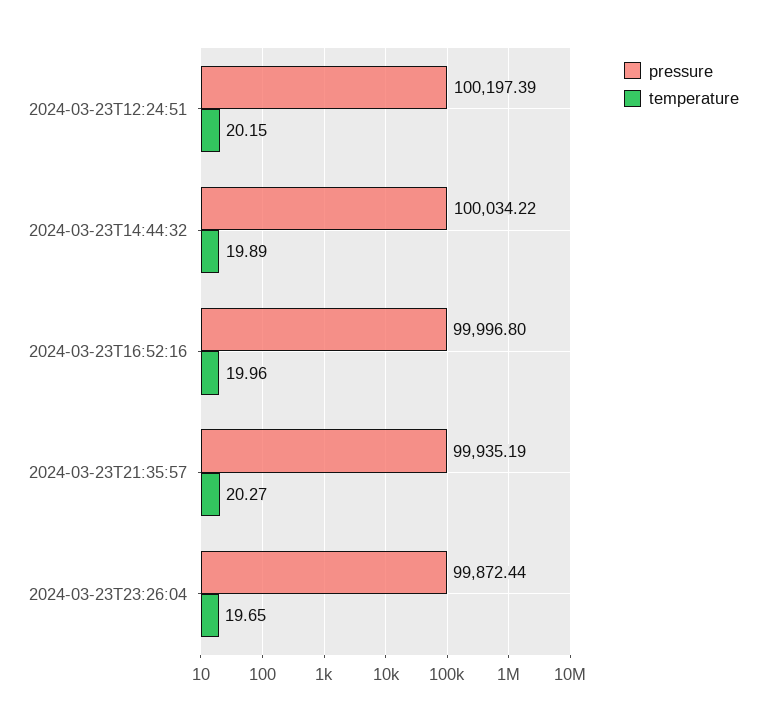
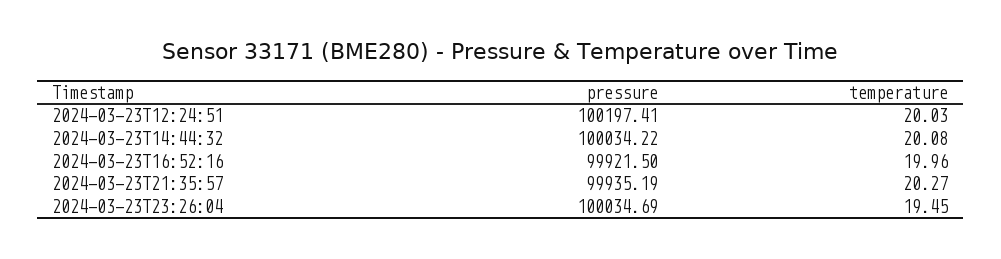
pressure, 2024-03-23T12:24:51: 100197.39 -> 100197.41
temperature, 2024-03-23T12:24:51: 20.15 -> 20.03
temperature, 2024-03-23T14:44:32: 19.89 -> 20.08
pressure, 2024-03-23T16:52:16: 99996.8 -> 99921.5
pressure, 2024-03-23T23:26:04: 99872.44 -> 100034.69
temperature, 2024-03-23T23:26:04: 19.65 -> 19.45

